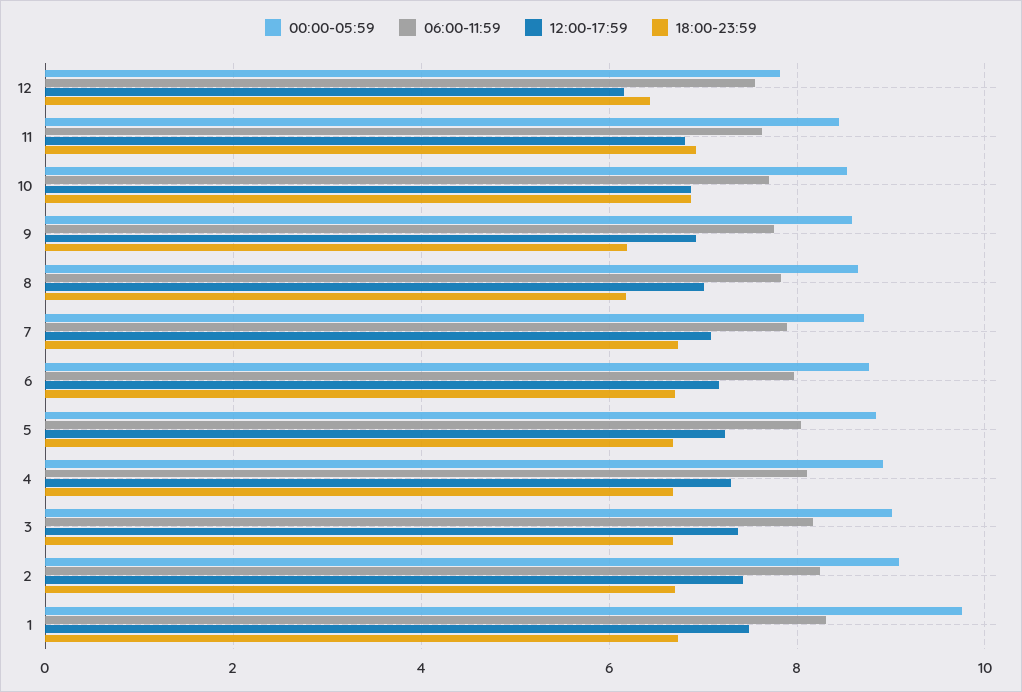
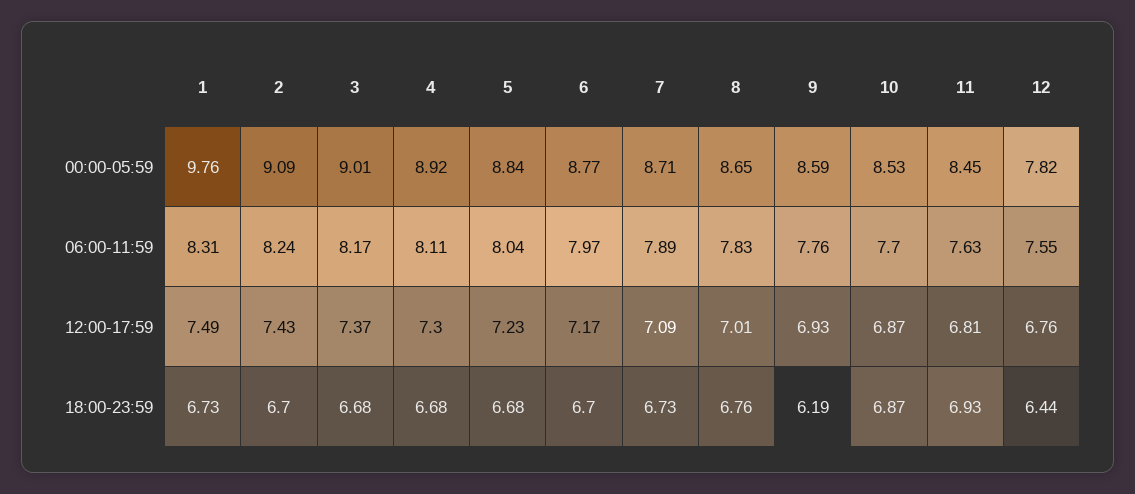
12:00-17:59, 12: 6.2 -> 6.76
18:00-23:59, 8: 6.2 -> 6.76

